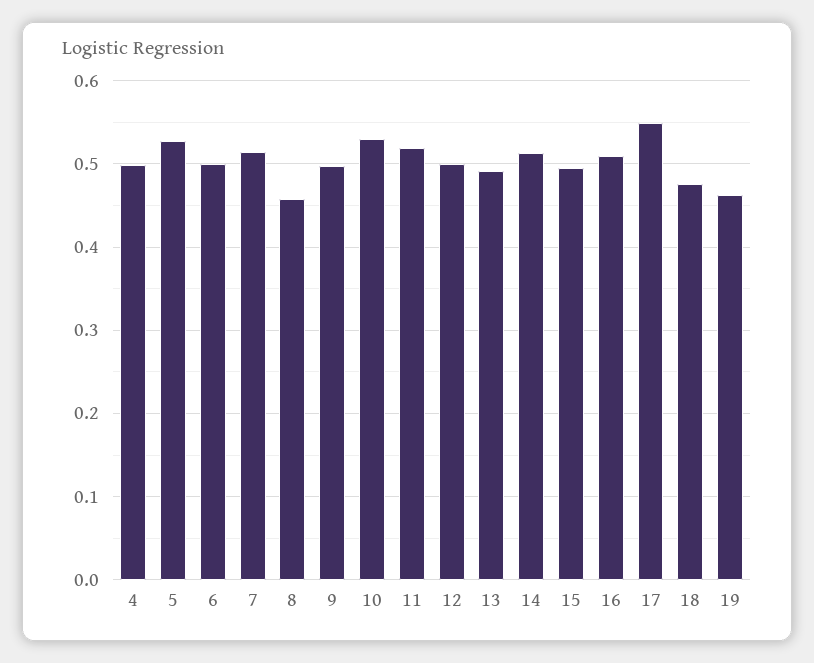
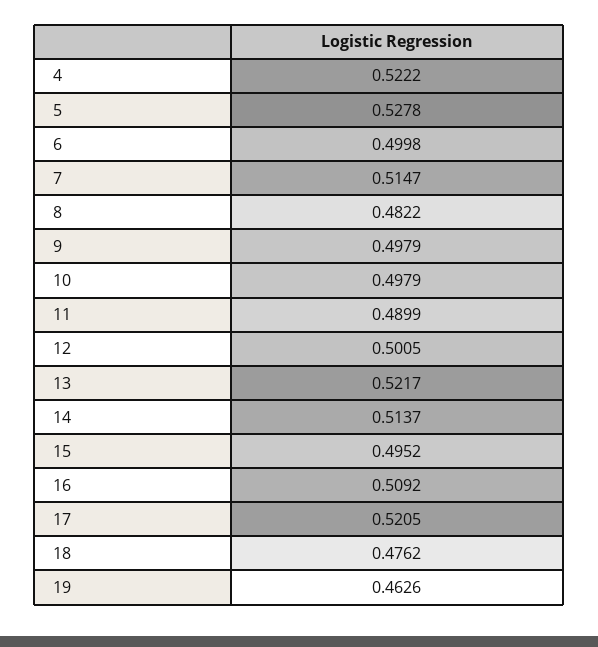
4: 0.5 -> 0.5222
8: 0.46 -> 0.4822
10: 0.53 -> 0.4979
11: 0.52 -> 0.4899
13: 0.49 -> 0.5217
17: 0.55 -> 0.5205

